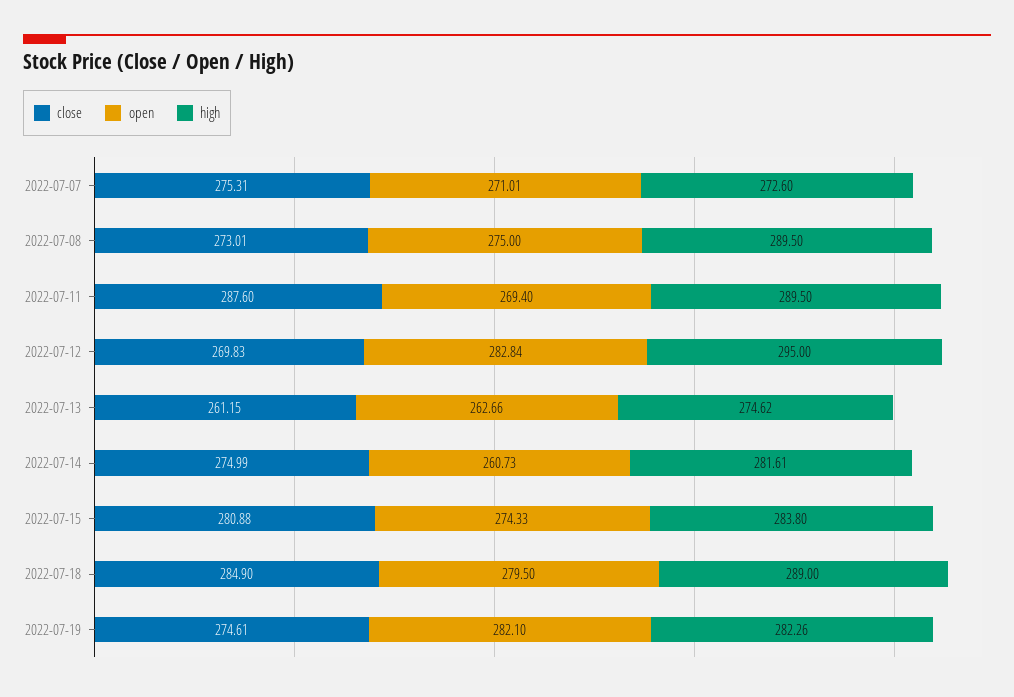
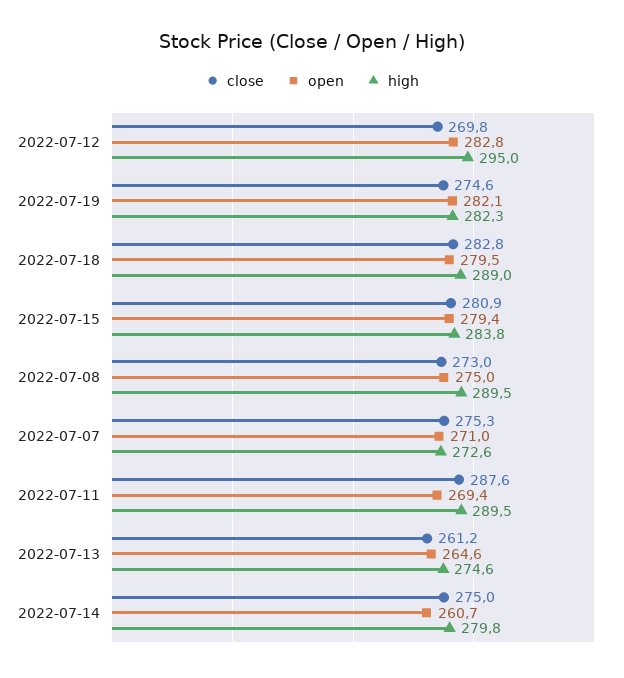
open, 2022-07-13: 262.66 -> 264.6
high, 2022-07-14: 281.61 -> 279.8
open, 2022-07-15: 274.33 -> 279.4
close, 2022-07-18: 284.9 -> 282.8

